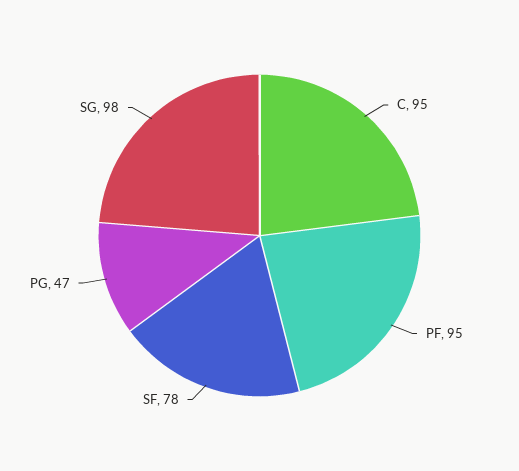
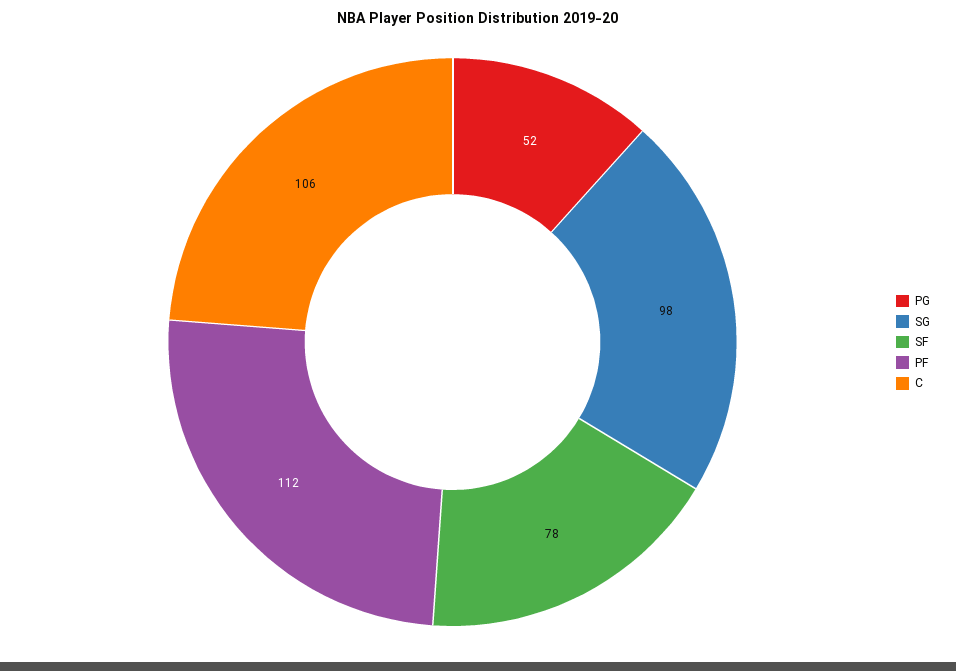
C: 95 -> 106
PF: 95 -> 112
PG: 47 -> 52

